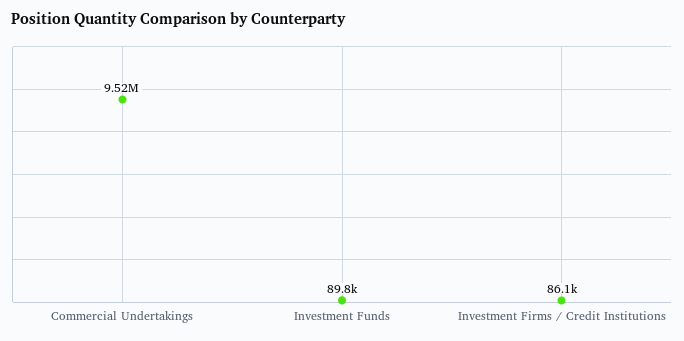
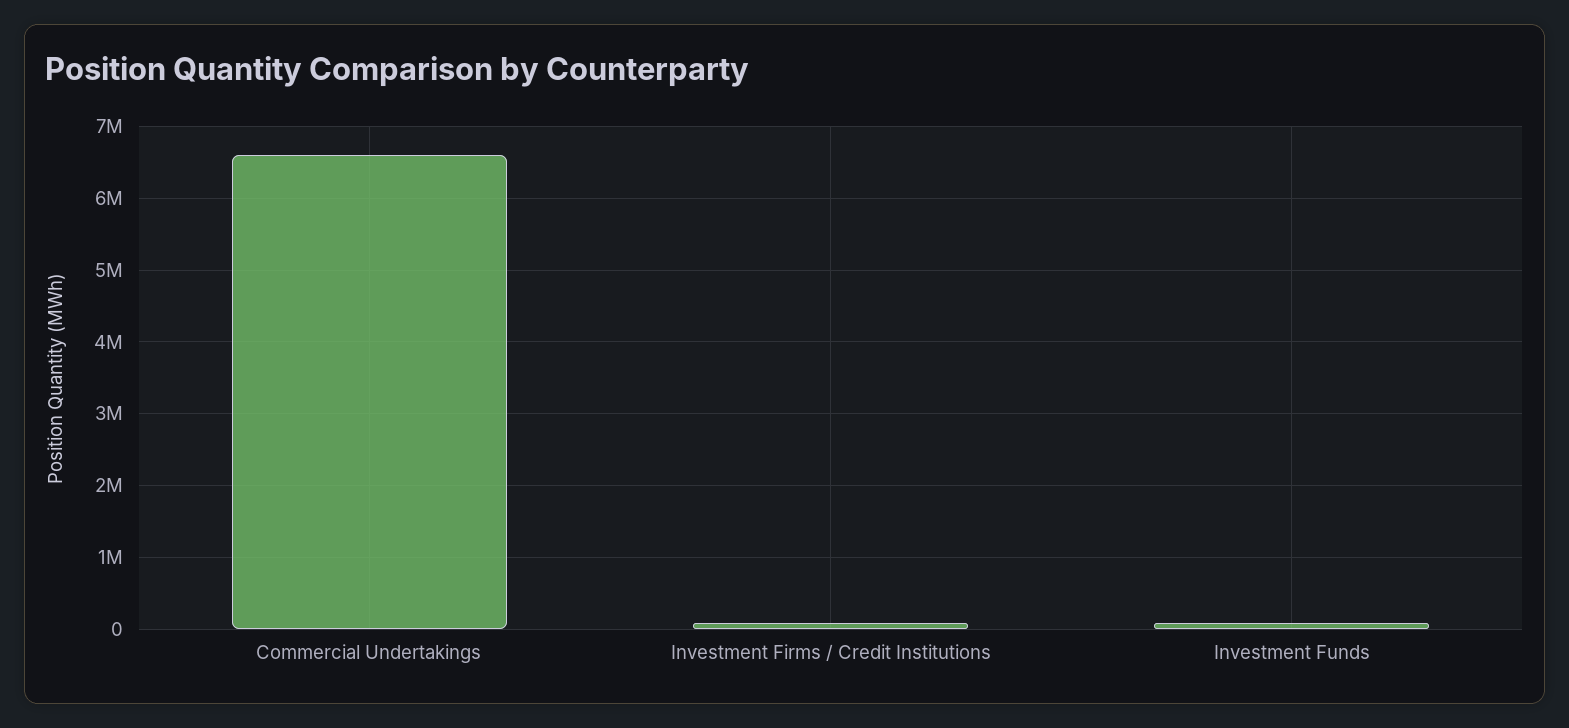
Commercial Undertakings: 9520000 -> 6600000

